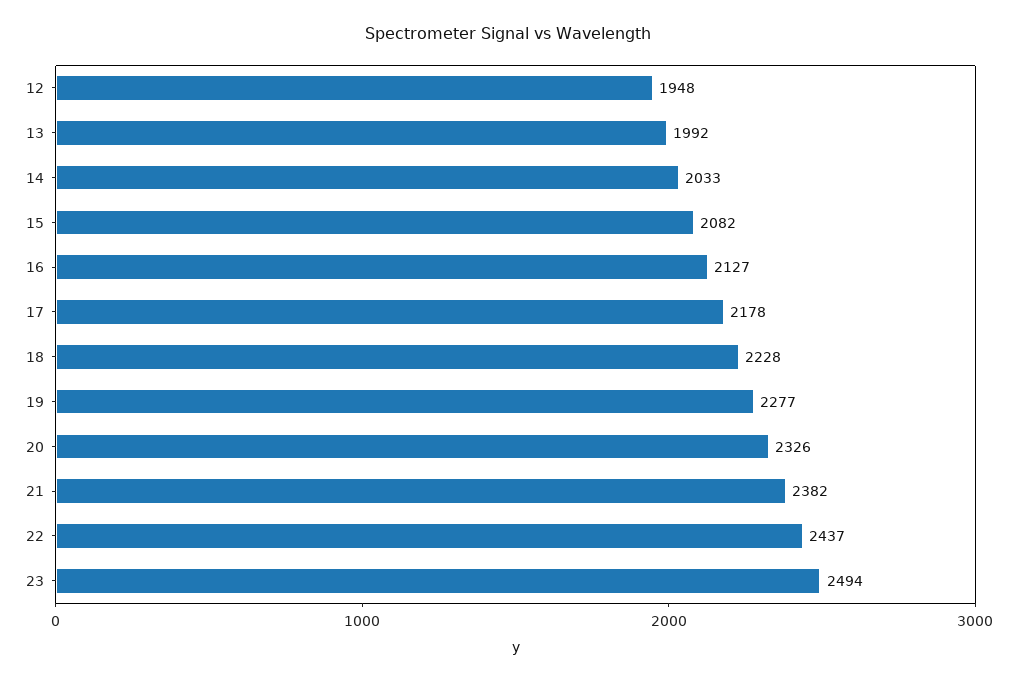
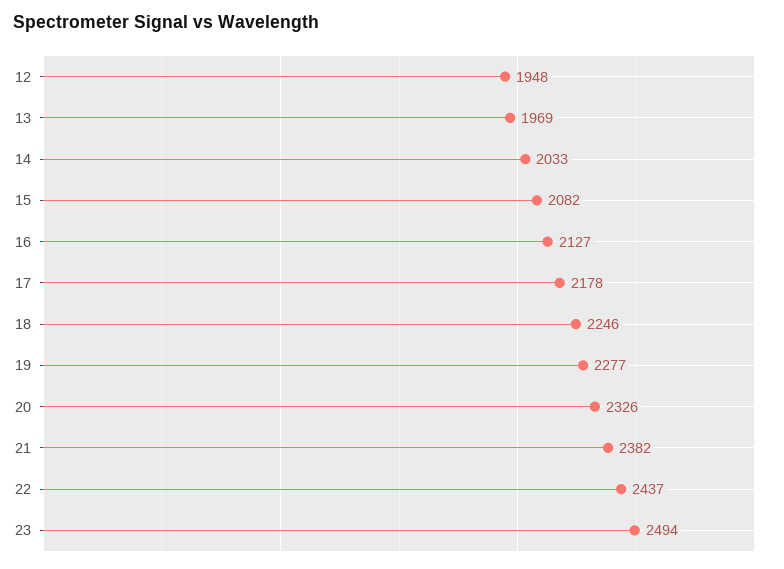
13: 1992 -> 1969
18: 2228 -> 2246

